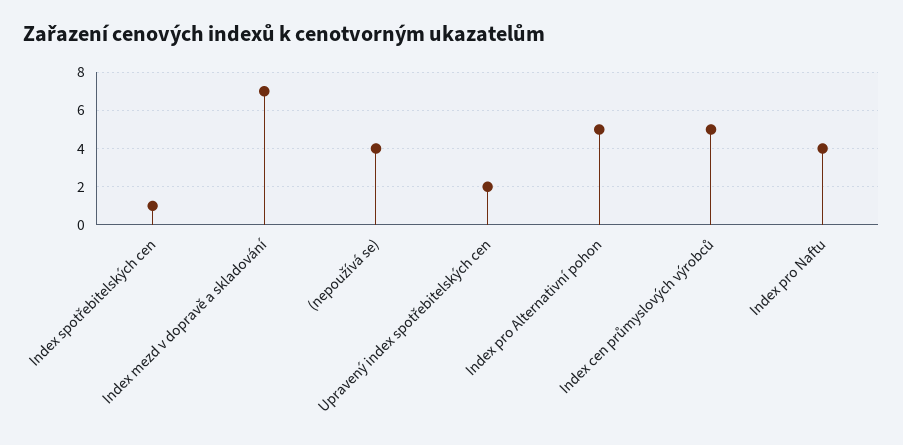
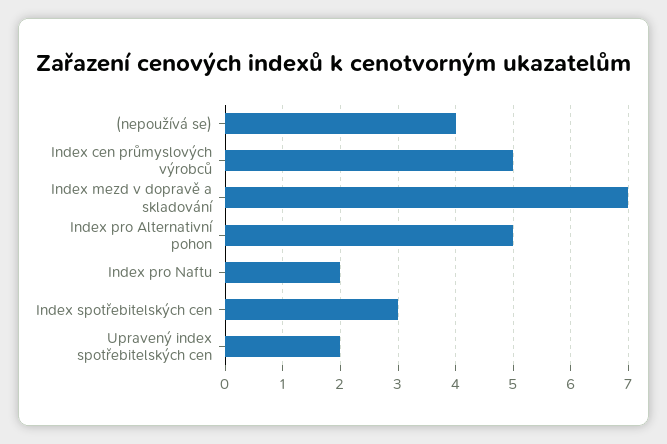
Index spotřebitelských cen: 1 -> 3
Index pro Naftu: 4 -> 2

